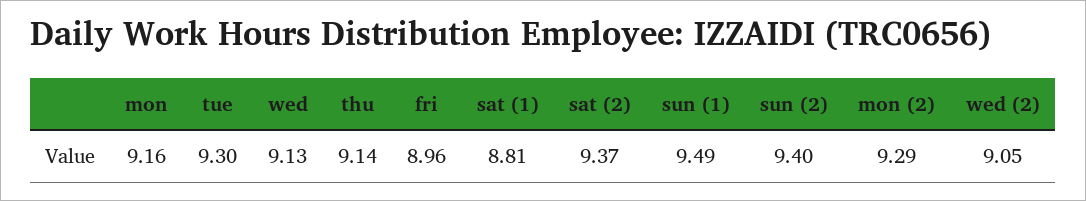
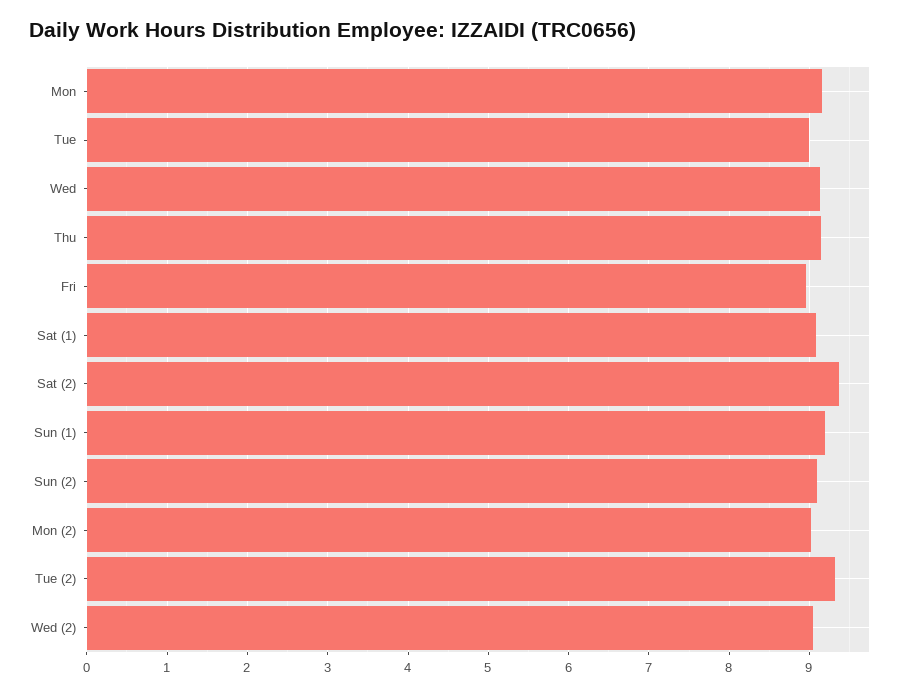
tue: 9.3 -> 9
sat (1): 8.81 -> 9.1
sun (1): 9.49 -> 9.2
sun (2): 9.4 -> 9.1
mon (2): 9.29 -> 9
Tue (2): none -> 9.3

